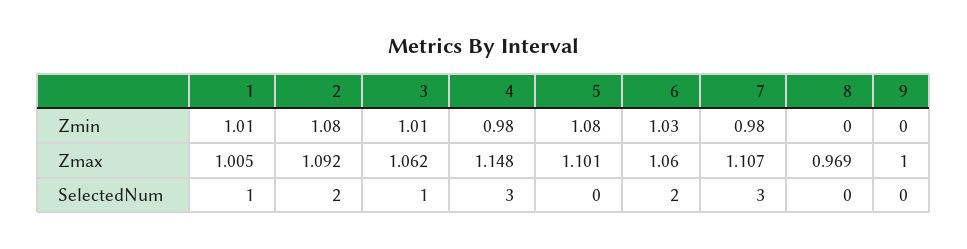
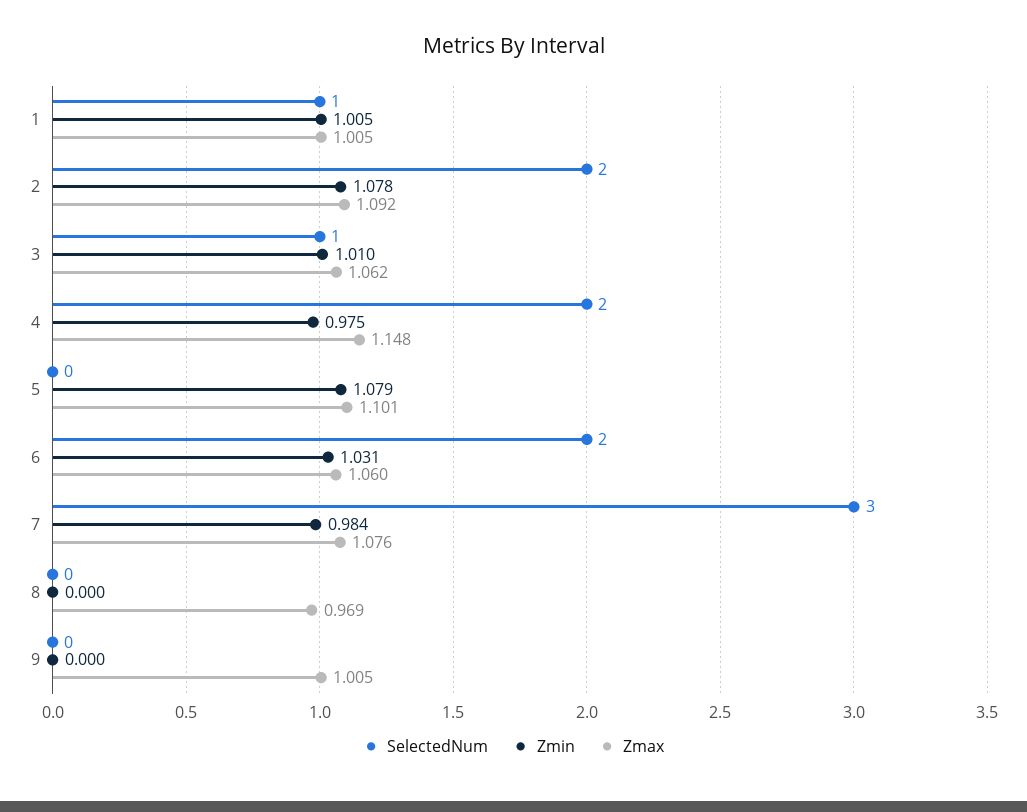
Zmax, 7: 1.107 -> 1.076
Zmax, 9: 1 -> 1.005
SelectedNum, 4: 3 -> 2

